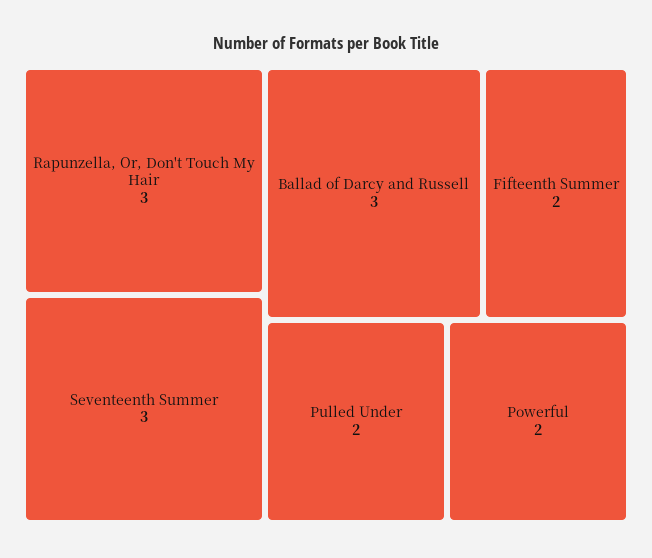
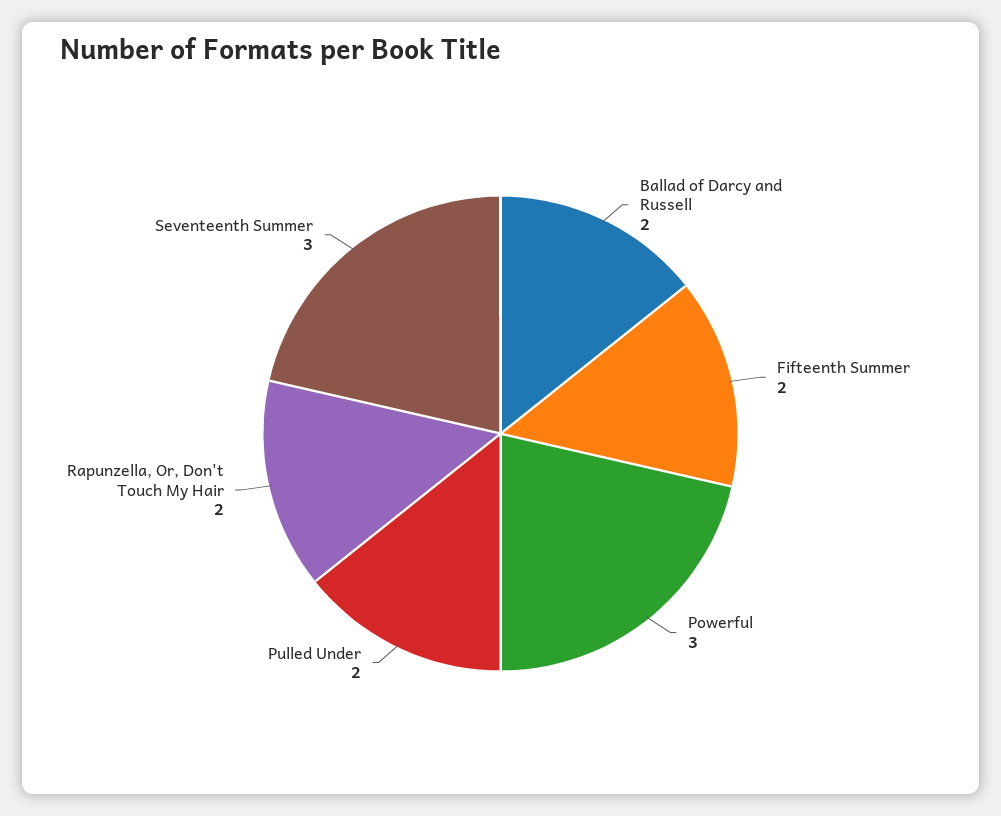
Rapunzella, Or, Don't Touch My Hair: 3 -> 2
Ballad of Darcy and Russell: 3 -> 2
Powerful: 2 -> 3

